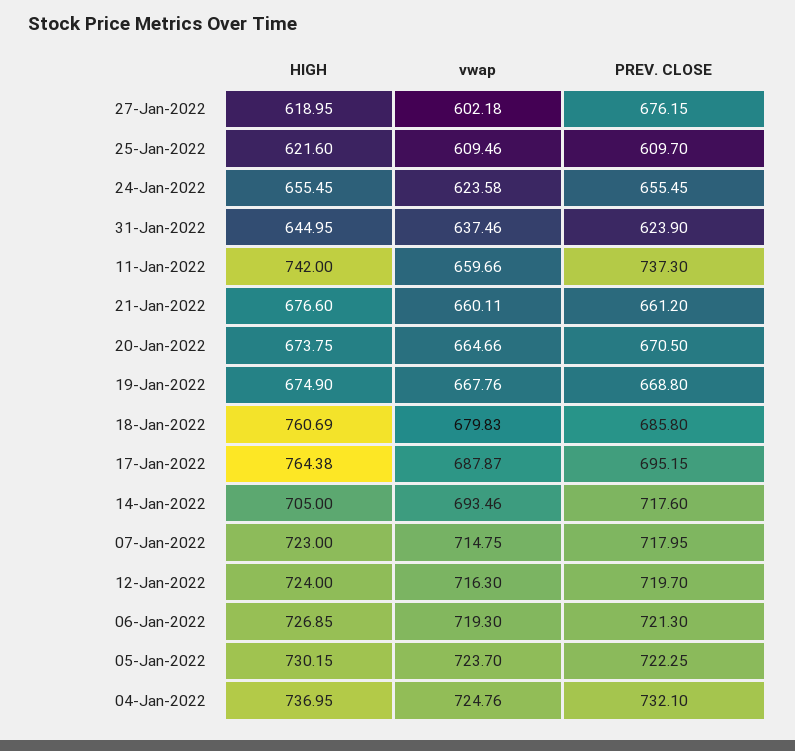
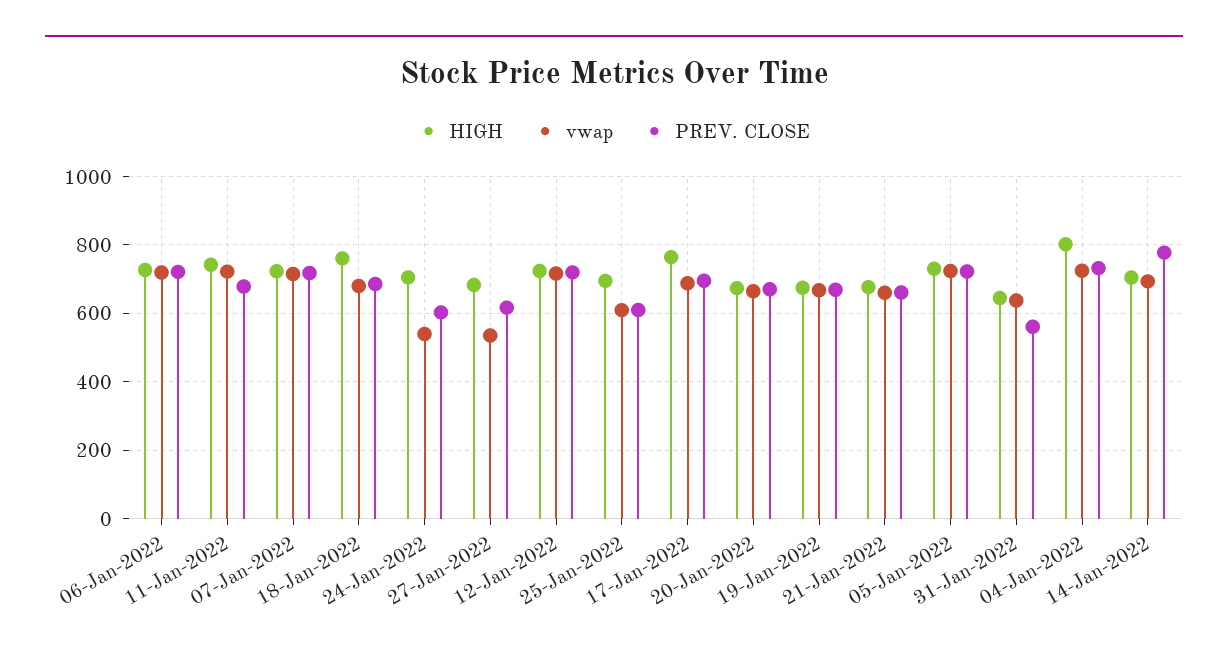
HIGH, 27-Jan-2022: 618.95 -> 680
vwap, 27-Jan-2022: 602.18 -> 540
PREV. CLOSE, 27-Jan-2022: 676.15 -> 620
HIGH, 25-Jan-2022: 621.6 -> 700
HIGH, 24-Jan-2022: 655.45 -> 700
vwap, 24-Jan-2022: 623.58 -> 540
PREV. CLOSE, 24-Jan-2022: 655.45 -> 600
PREV. CLOSE, 31-Jan-2022: 623.9 -> 560
vwap, 11-Jan-2022: 659.66 -> 720
PREV. CLOSE, 11-Jan-2022: 737.3 -> 680
PREV. CLOSE, 14-Jan-2022: 717.6 -> 780
HIGH, 04-Jan-2022: 736.95 -> 800

